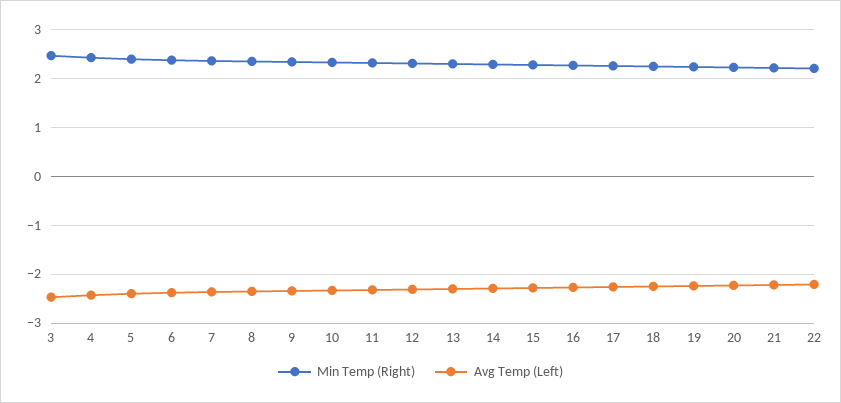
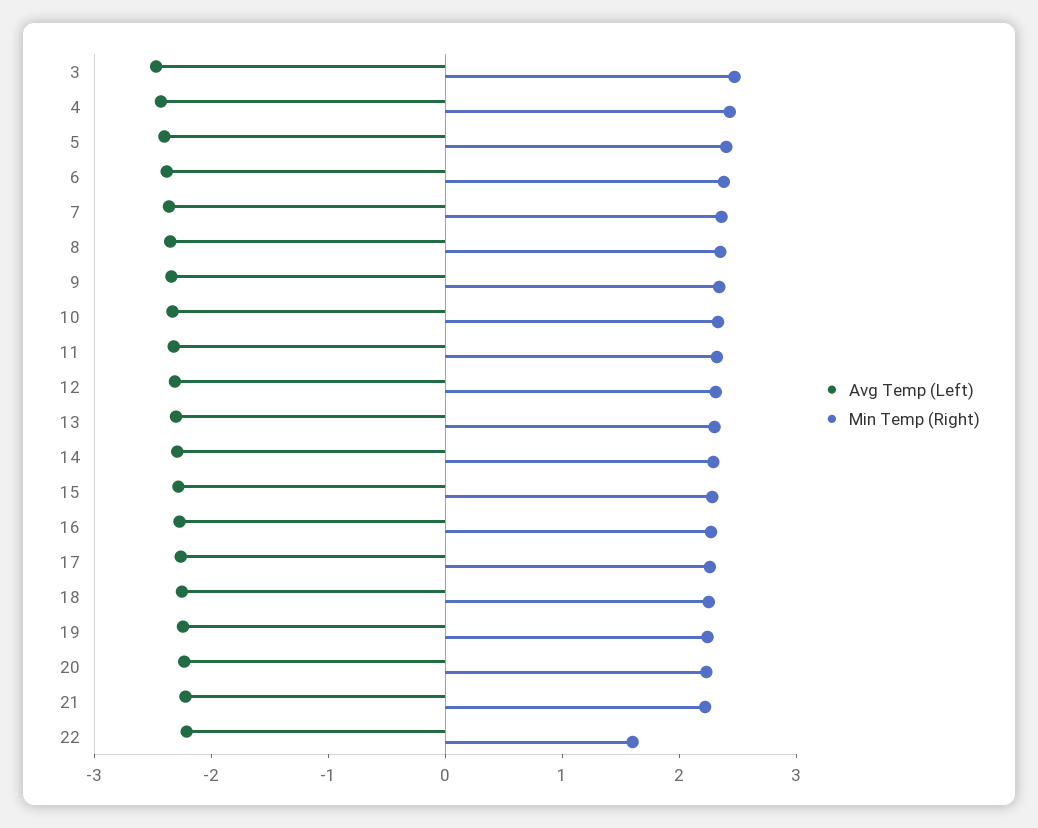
Min Temp (Right), 22: 2.2 -> 1.6

